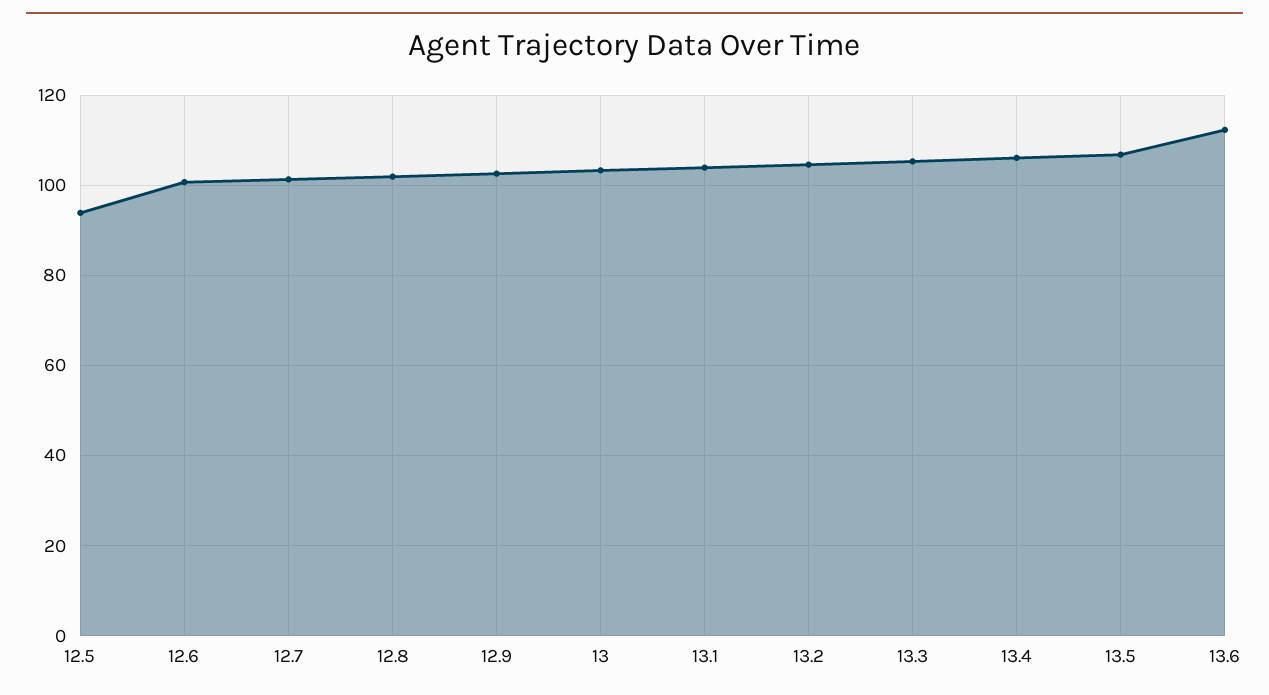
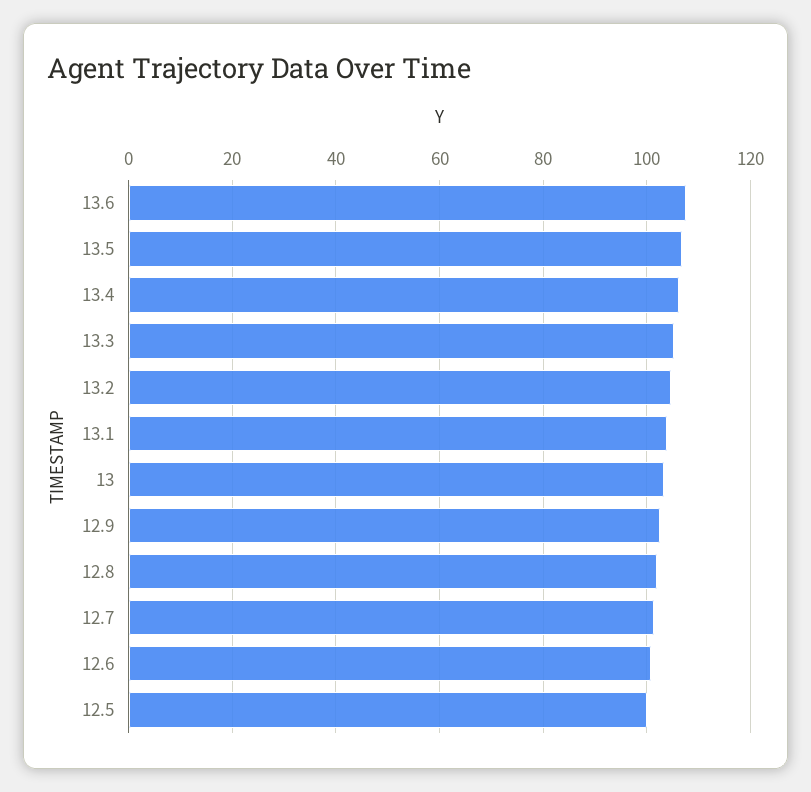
12.5: 94 -> 100
13.6: 112 -> 108

